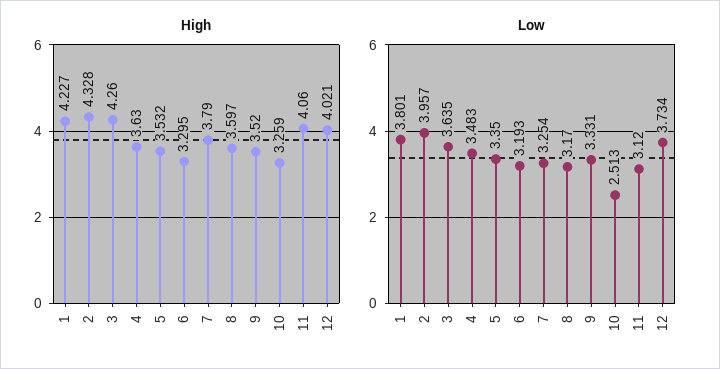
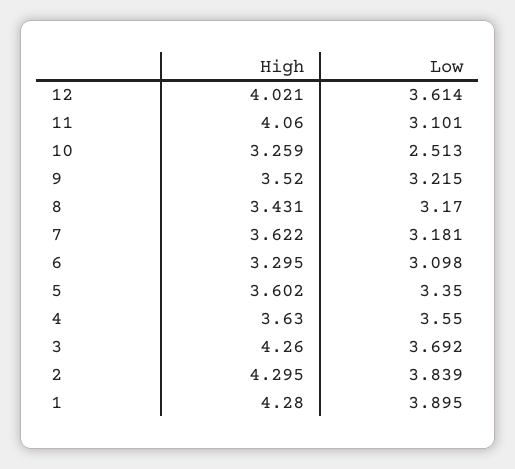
High, 1: 4.227 -> 4.28
High, 2: 4.328 -> 4.295
High, 5: 3.532 -> 3.602
High, 7: 3.79 -> 3.622
High, 8: 3.597 -> 3.431
Low, 1: 3.801 -> 3.895
Low, 2: 3.957 -> 3.839
Low, 3: 3.635 -> 3.692
Low, 4: 3.483 -> 3.55
Low, 6: 3.193 -> 3.098
Low, 7: 3.254 -> 3.181
Low, 9: 3.331 -> 3.215
Low, 11: 3.12 -> 3.101
Low, 12: 3.734 -> 3.614

